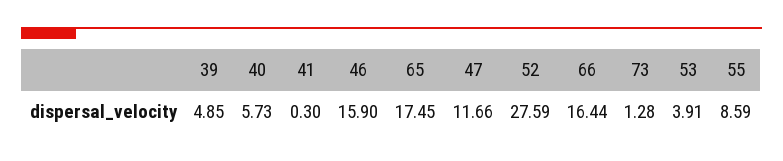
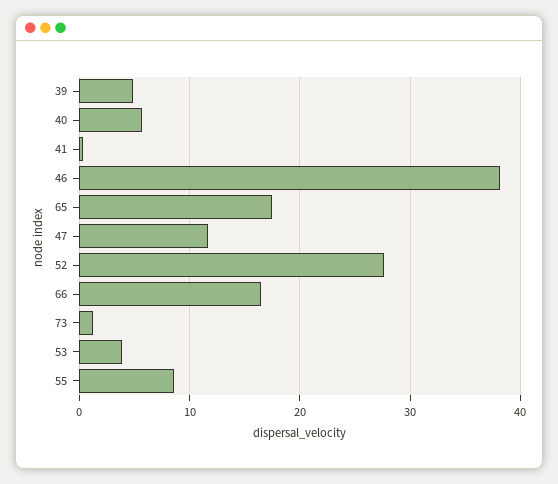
46: 15.9 -> 38

